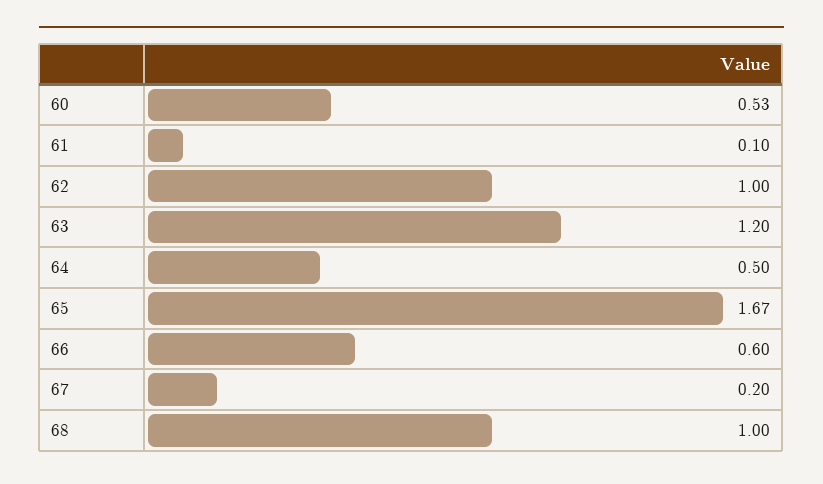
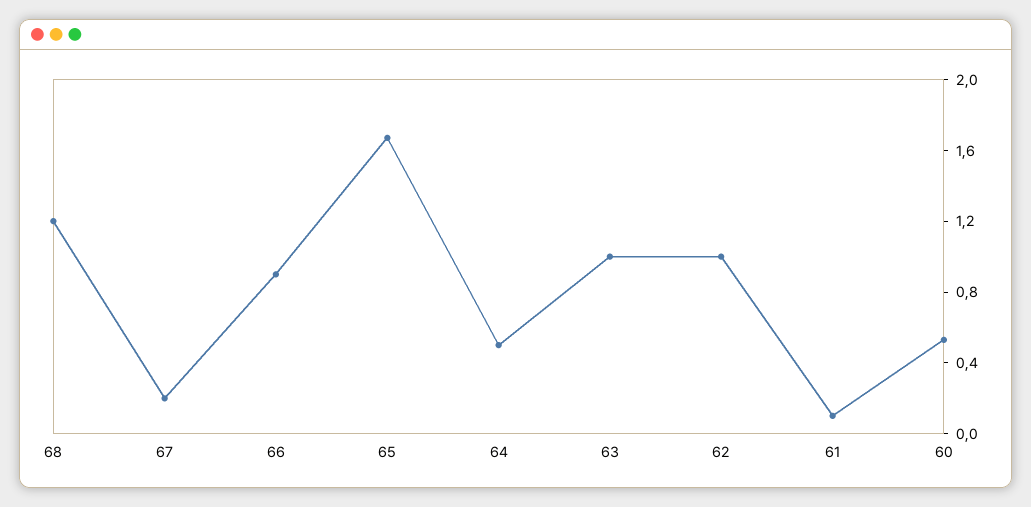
63: 1.2 -> 1
66: 0.6 -> 0.9
68: 1 -> 1.2

